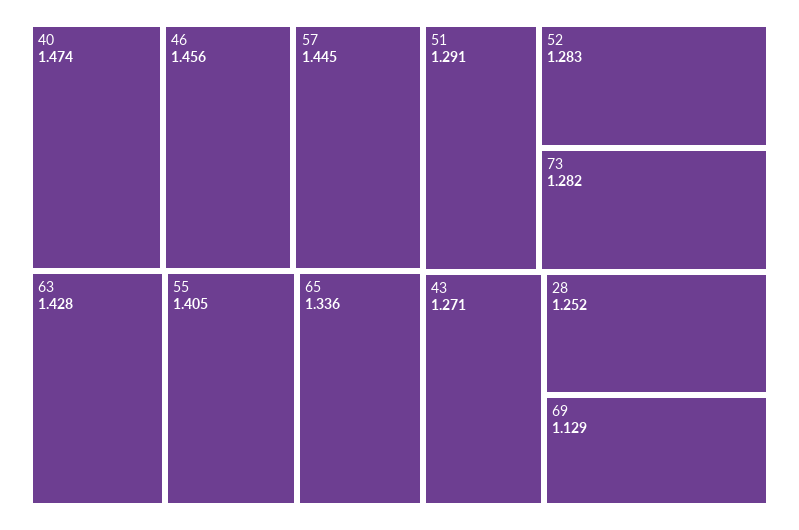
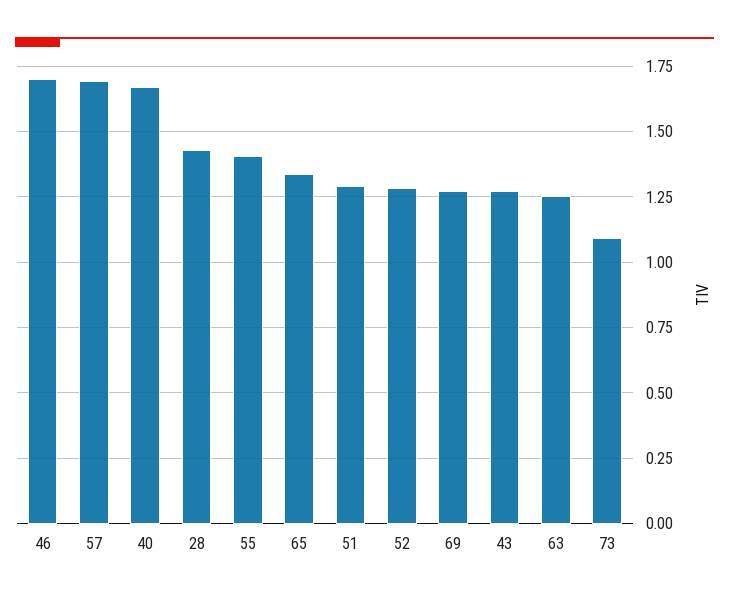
40: 1.474 -> 1.675
46: 1.456 -> 1.7
57: 1.445 -> 1.7
63: 1.428 -> 1.25
73: 1.282 -> 1.1
28: 1.252 -> 1.425
69: 1.129 -> 1.275

